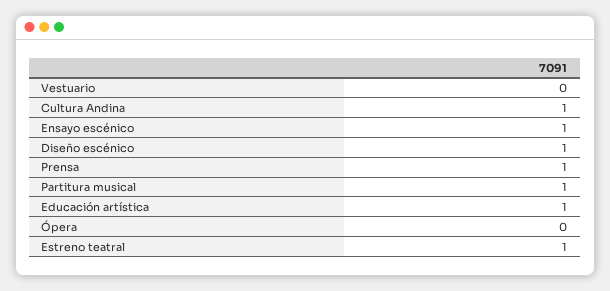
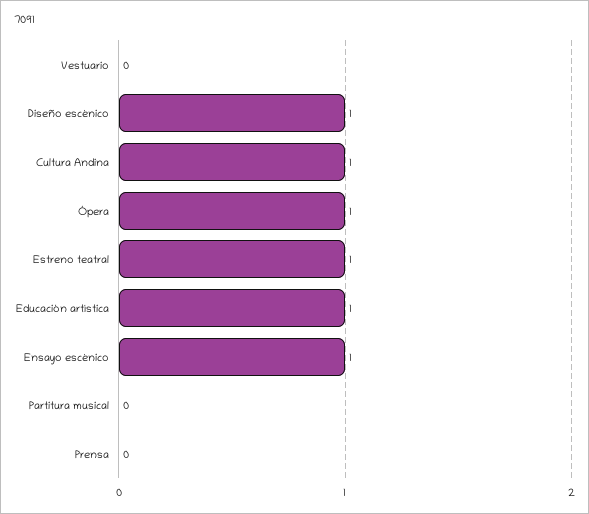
Prensa: 1 -> 0
Partitura musical: 1 -> 0
Ópera: 0 -> 1

